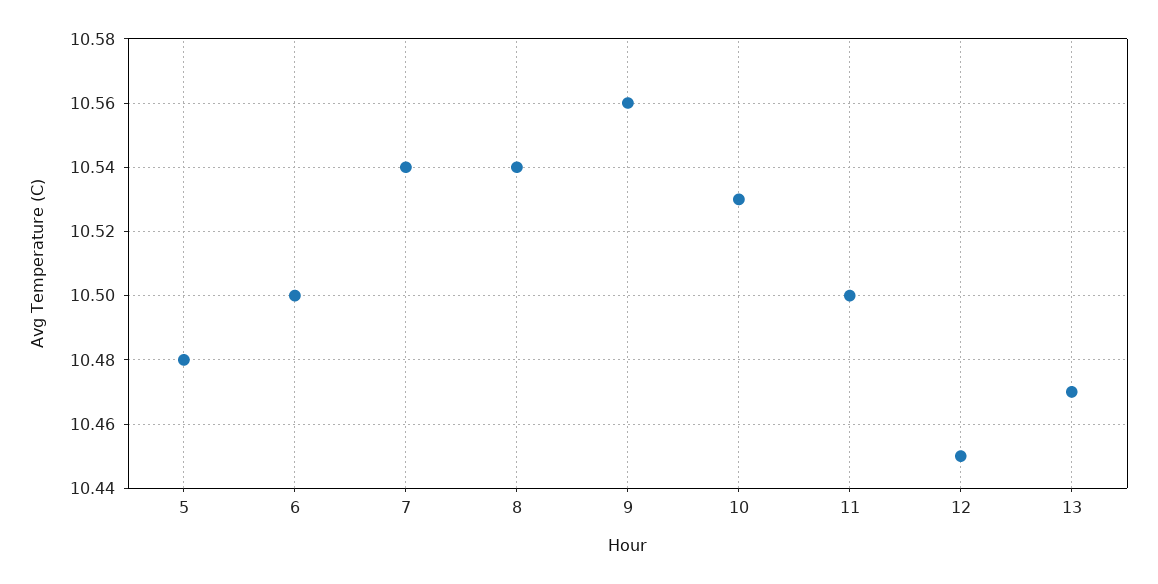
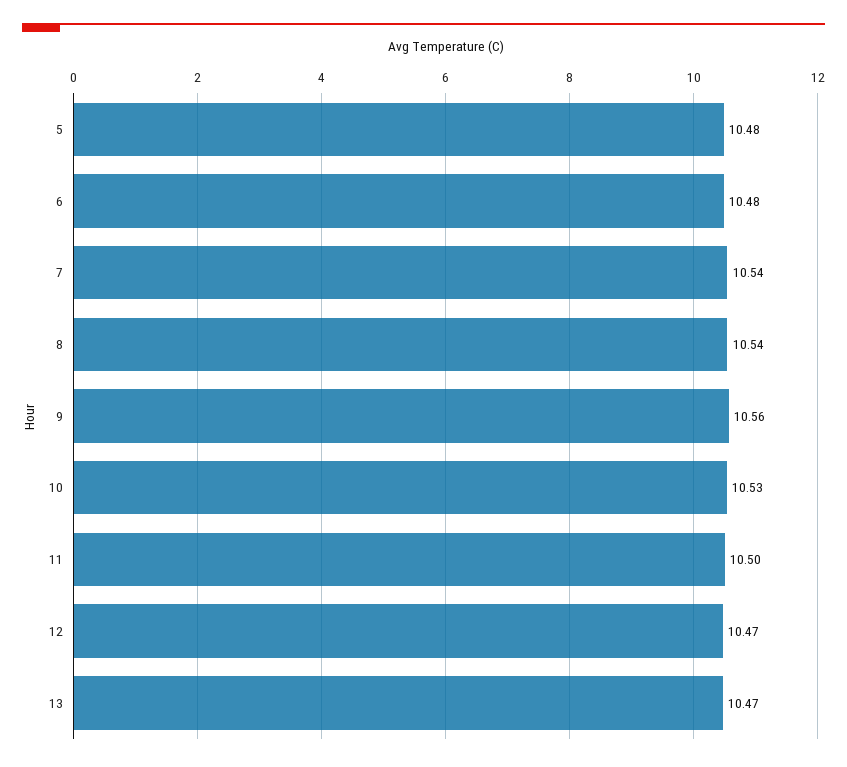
6: 10.5 -> 10.48
12: 10.45 -> 10.47

